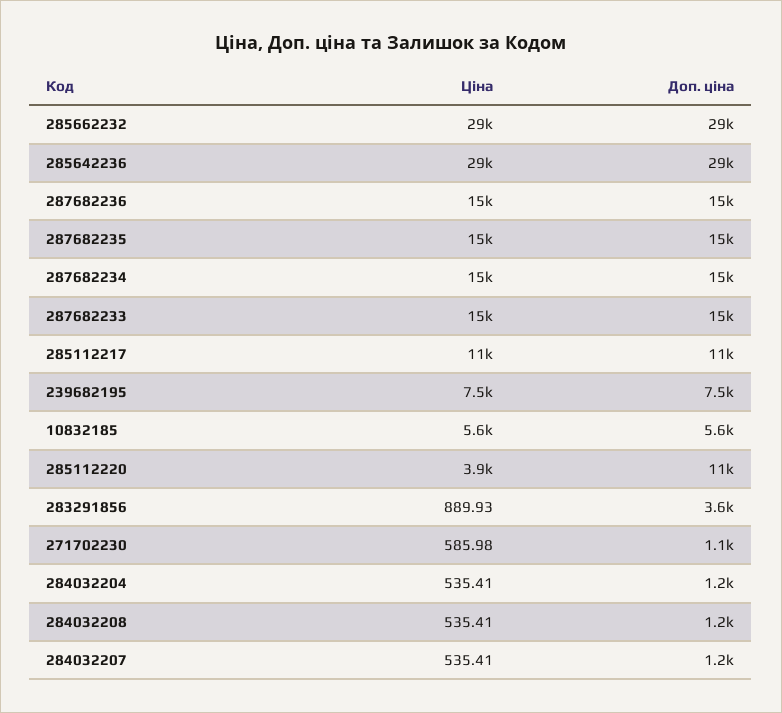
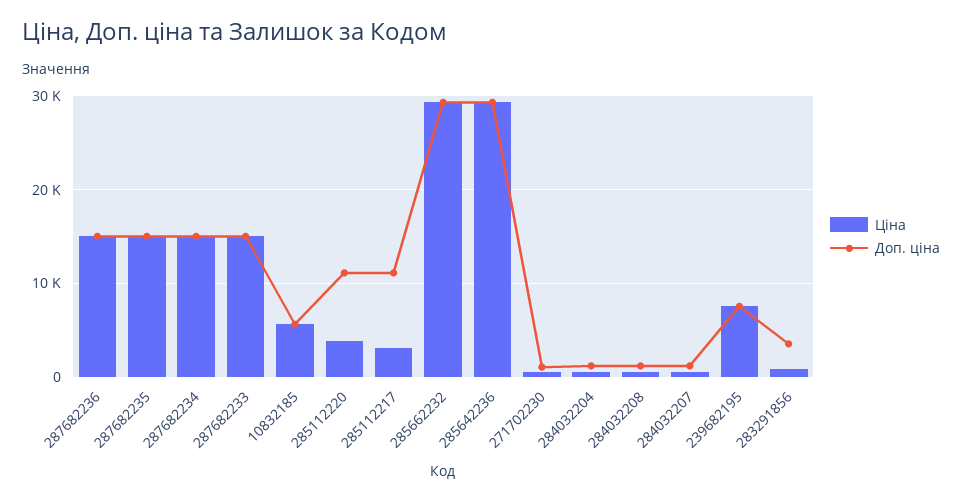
Ціна, 285112217: 11000 -> 3000

